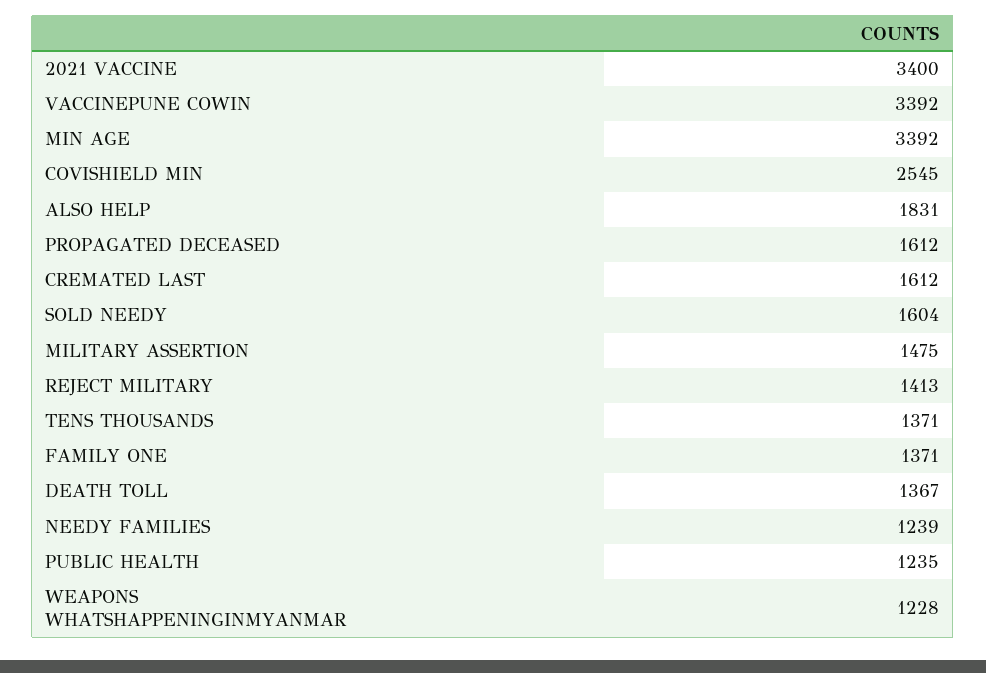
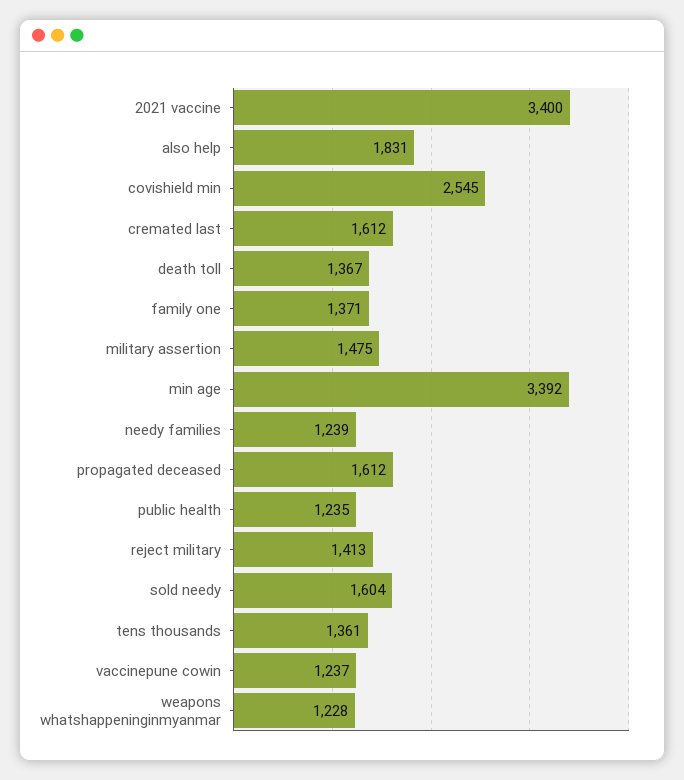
VACCINEPUNE COWIN: 3392 -> 1237
TENS THOUSANDS: 1371 -> 1361

